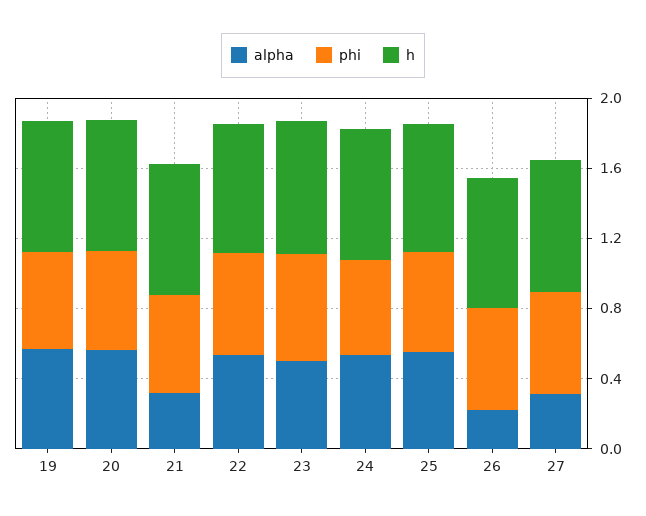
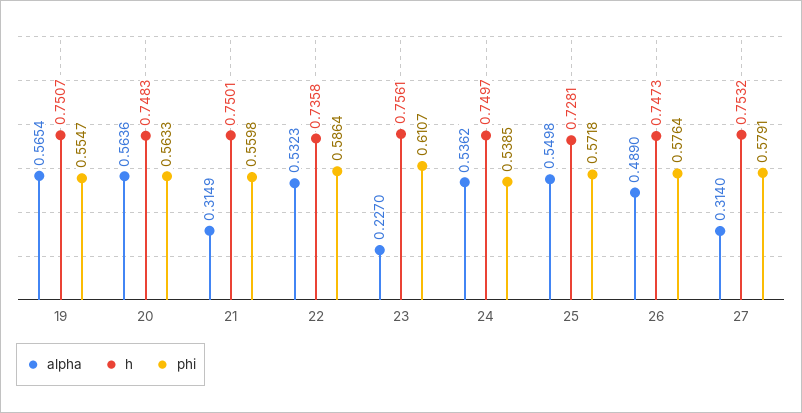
alpha, 23: 0.5 -> 0.227
alpha, 26: 0.2 -> 0.489

